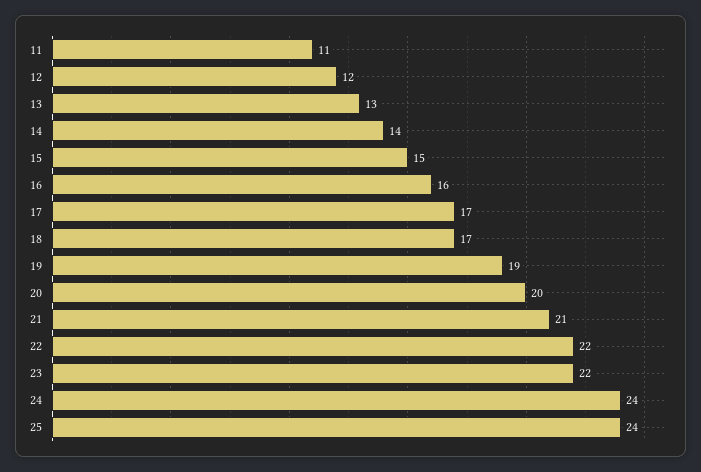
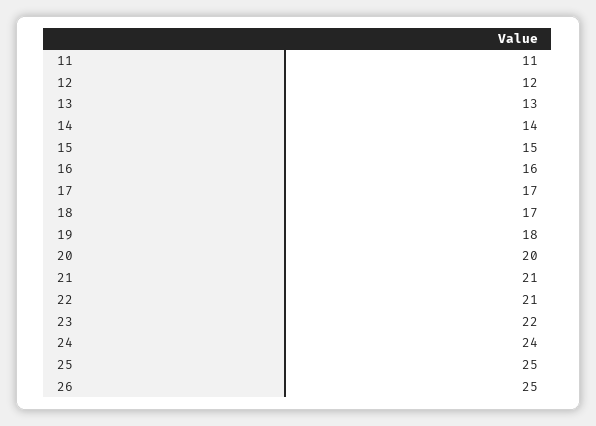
19: 19 -> 18
22: 22 -> 21
25: 24 -> 25
26: none -> 25

